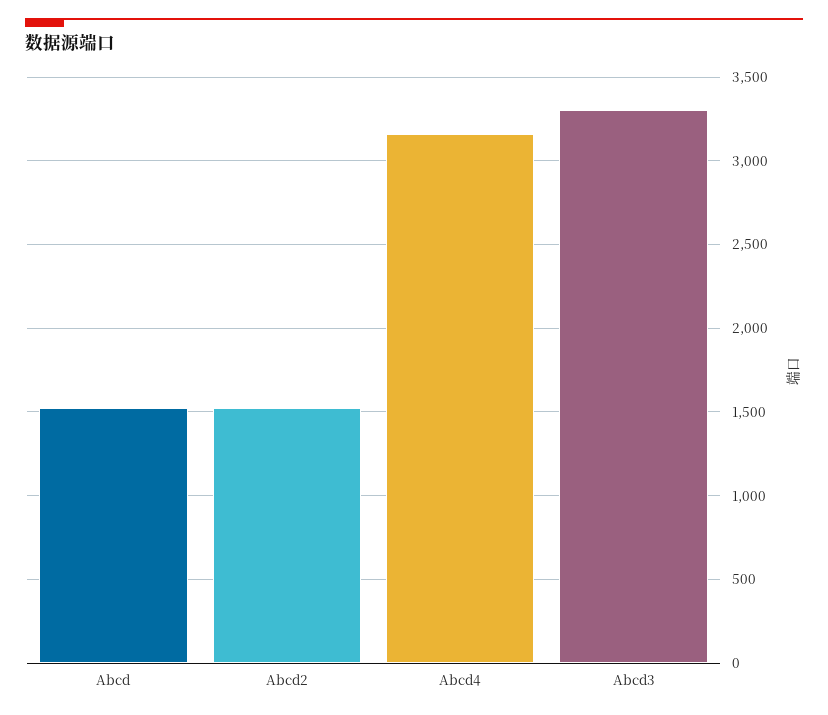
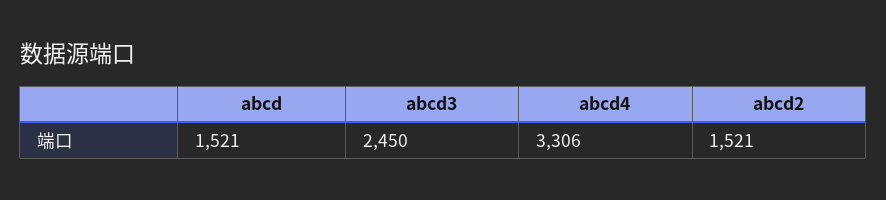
Abcd4: 3150 -> 3306
Abcd3: 3300 -> 2450

